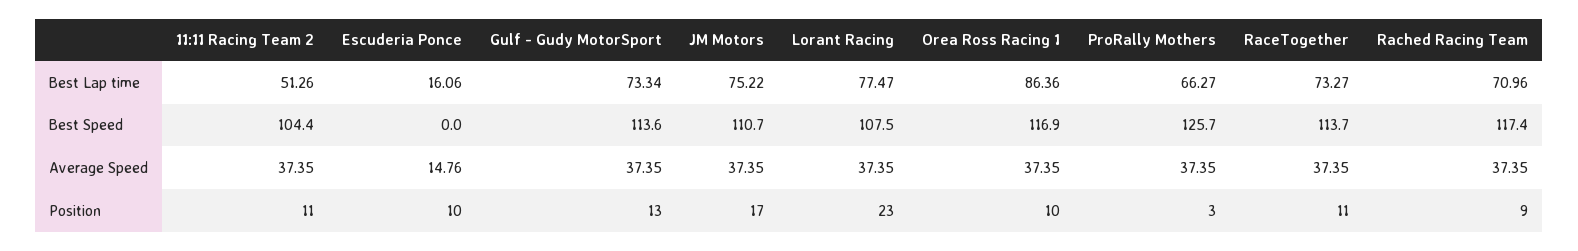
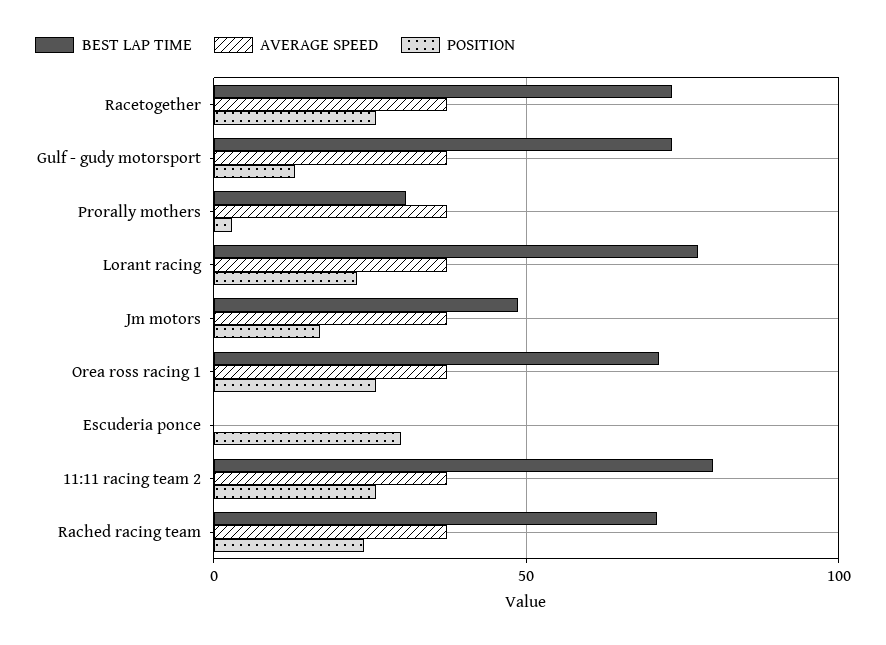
Best Lap time, 11:11 Racing Team 2: 51.26 -> 80
Best Lap time, Escuderia Ponce: 16.06 -> 0
Best Lap time, JM Motors: 75.22 -> 50
Best Lap time, Orea Ross Racing 1: 86.36 -> 70
Best Lap time, ProRally Mothers: 66.27 -> 30
Best Speed, 11:11 Racing Team 2: 104.4 -> none
Best Speed, Escuderia Ponce: 0 -> none
Best Speed, Gulf - Gudy MotorSport: 113.6 -> none
Best Speed, JM Motors: 110.7 -> none
Best Speed, Lorant Racing: 107.5 -> none
Best Speed, Orea Ross Racing 1: 116.9 -> none
Best Speed, ProRally Mothers: 125.7 -> none
Best Speed, RaceTogether: 113.7 -> none
Best Speed, Rached Racing Team: 117.4 -> none
Average Speed, Escuderia Ponce: 14.76 -> 0
Position, 11:11 Racing Team 2: 11 -> 25
Position, Escuderia Ponce: 10 -> 30
Position, Orea Ross Racing 1: 10 -> 25
Position, RaceTogether: 11 -> 25
Position, Rached Racing Team: 9 -> 25

